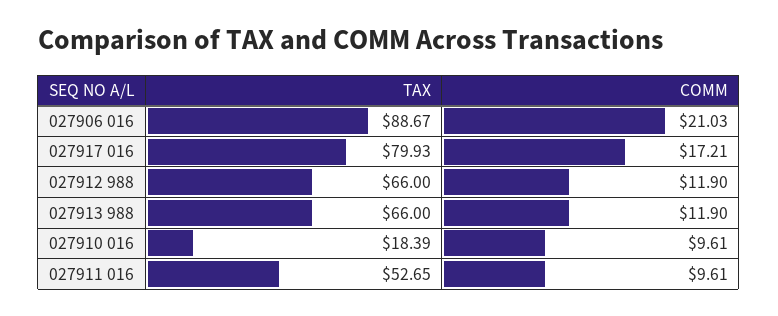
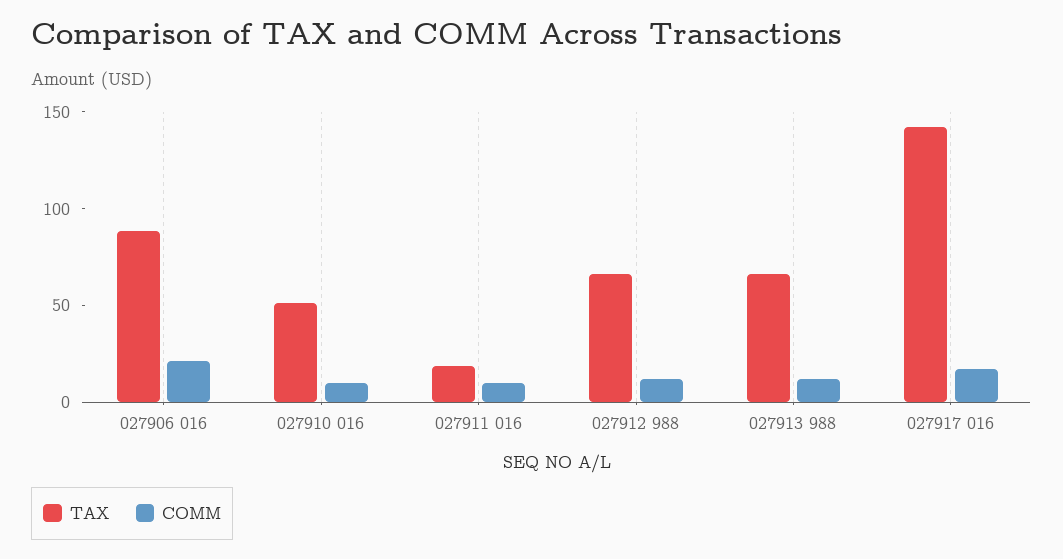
TAX, 027917 016: 79.93 -> 140
TAX, 027910 016: 18.39 -> 50
TAX, 027911 016: 52.65 -> 20

